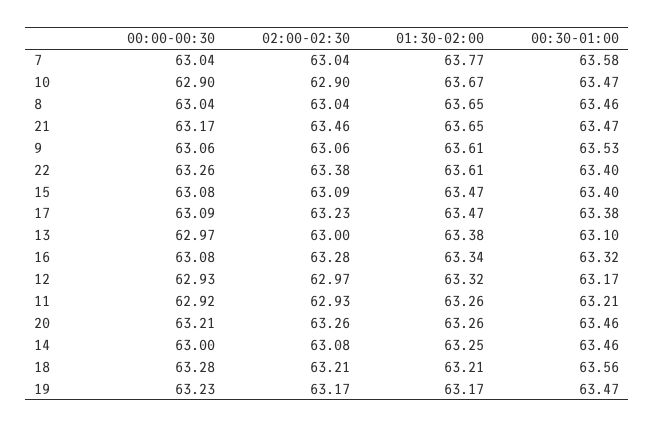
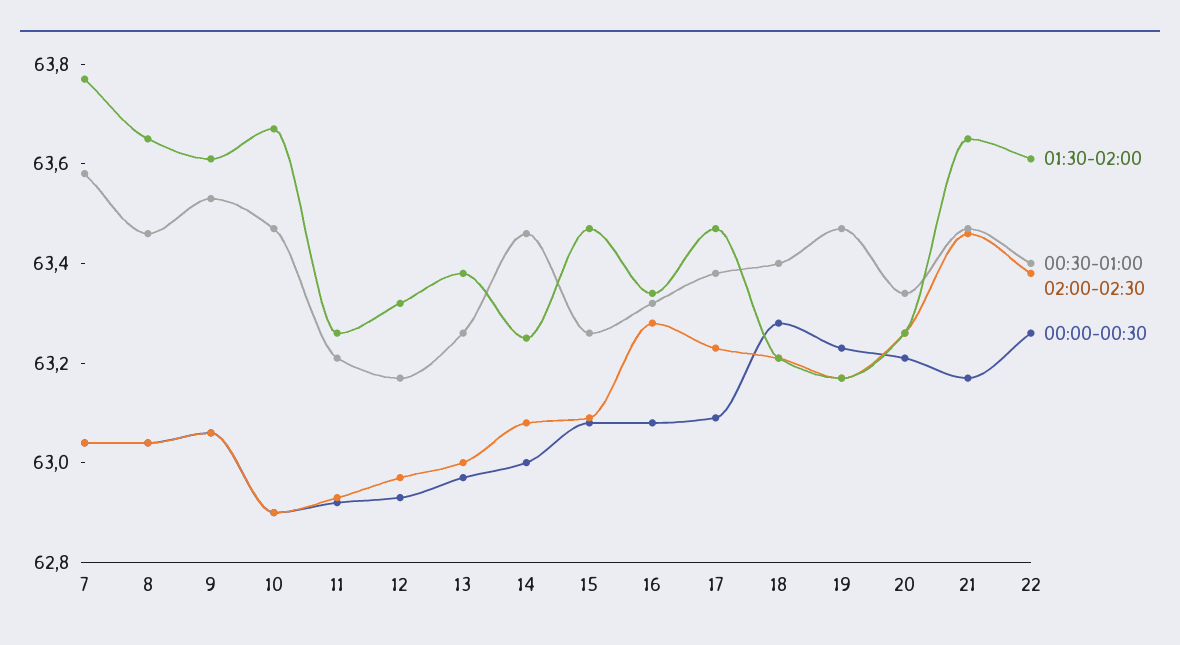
00:30-01:00, 15: 63.4 -> 63.25
00:30-01:00, 13: 63.1 -> 63.25
00:30-01:00, 20: 63.46 -> 63.35
00:30-01:00, 18: 63.56 -> 63.4

